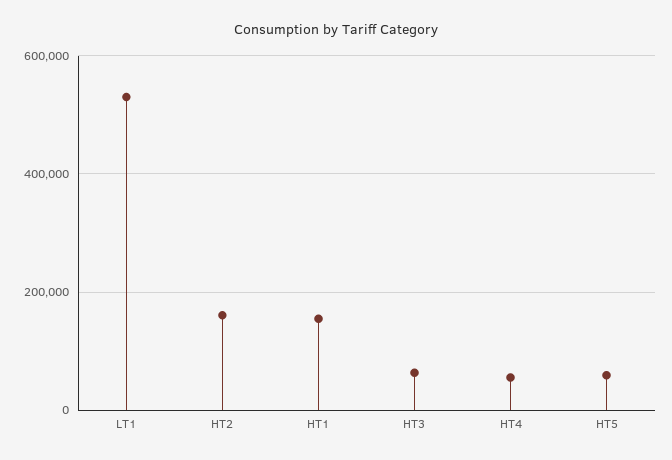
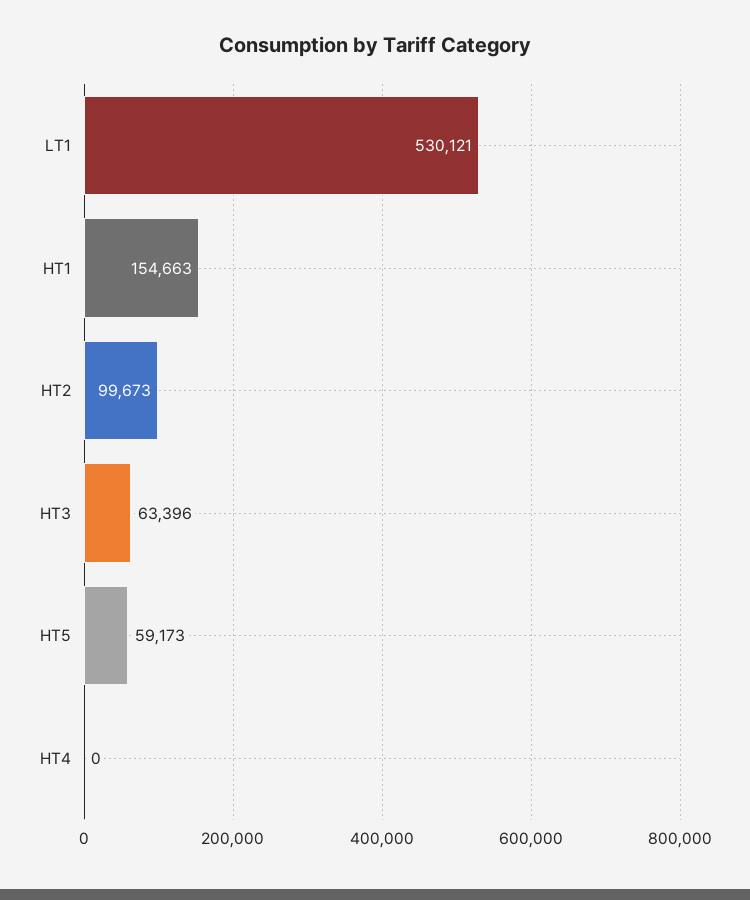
HT2: 160000 -> 99673
HT4: 60000 -> 0

